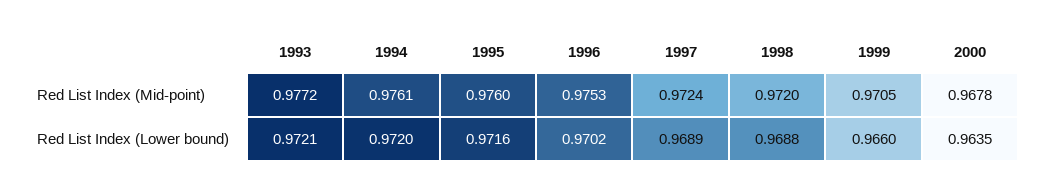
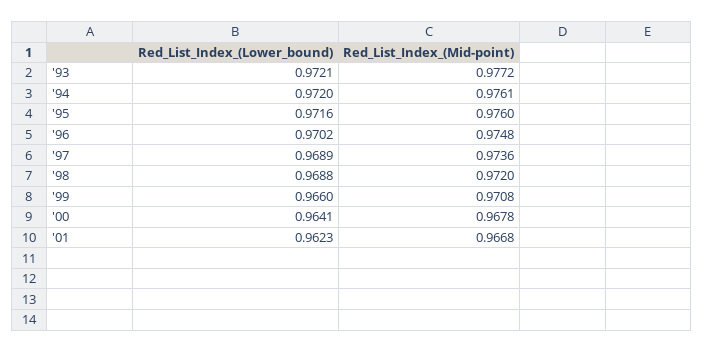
1996, Red List Index (Mid-point): 0.9753 -> 0.9748
1997, Red List Index (Mid-point): 0.9724 -> 0.9736
1999, Red List Index (Mid-point): 0.9705 -> 0.9708
2000, Red List Index (Lower bound): 0.9635 -> 0.9641
'01, Red List Index (Lower bound): none -> 0.9623
'01, Red List Index (Mid-point): none -> 0.9668

